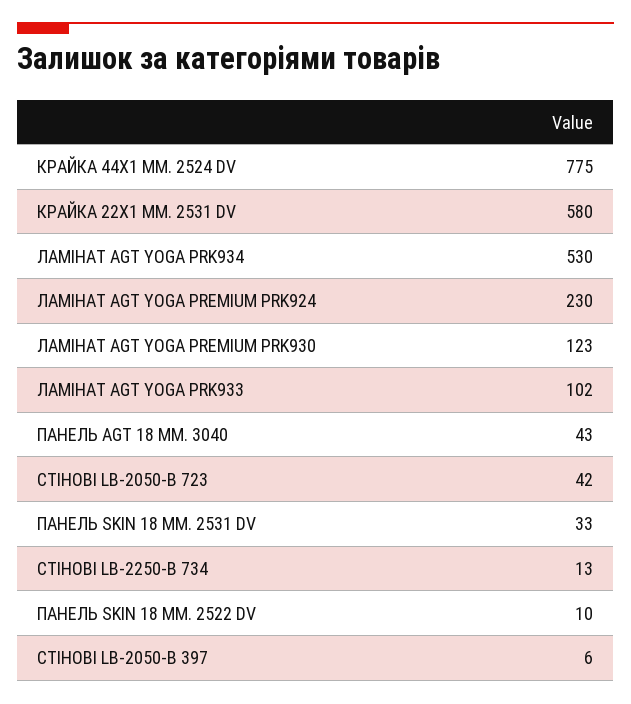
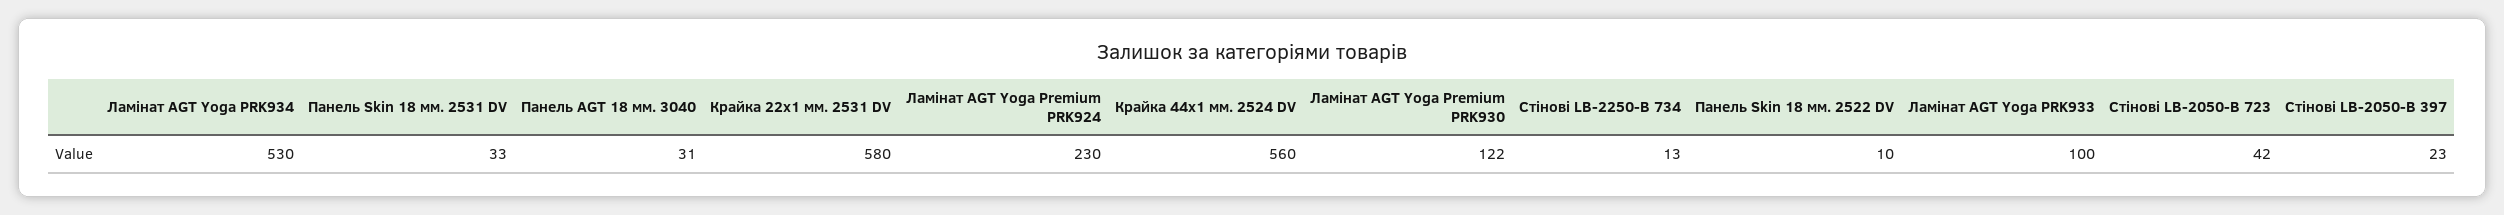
КРАЙКА 44X1 ММ. 2524 DV: 775 -> 560
ЛАМІНАТ AGT YOGA PREMIUM PRK930: 123 -> 122
ЛАМІНАТ AGT YOGA PRK933: 102 -> 100
ПАНЕЛЬ AGT 18 ММ. 3040: 43 -> 31
СТІНОВІ LB-2050-В 397: 6 -> 23

